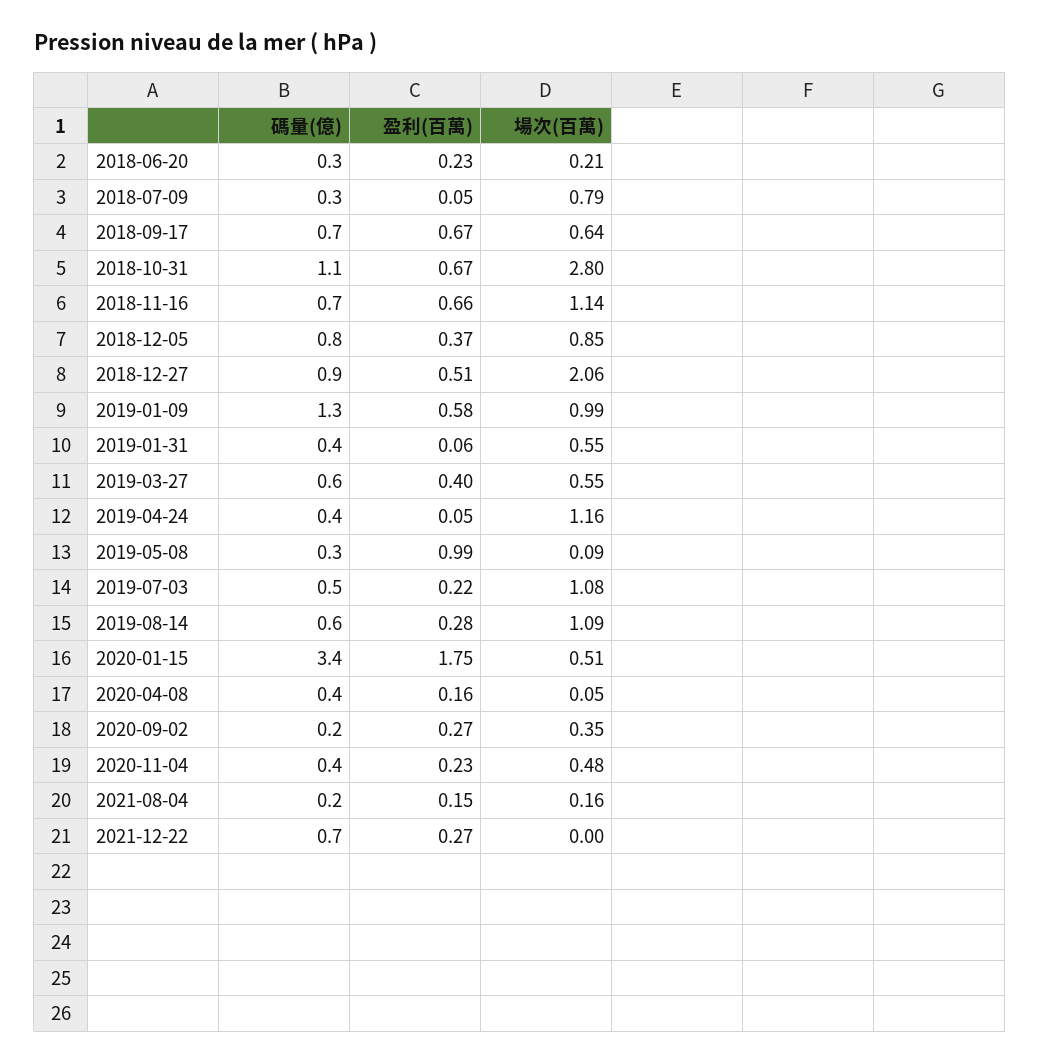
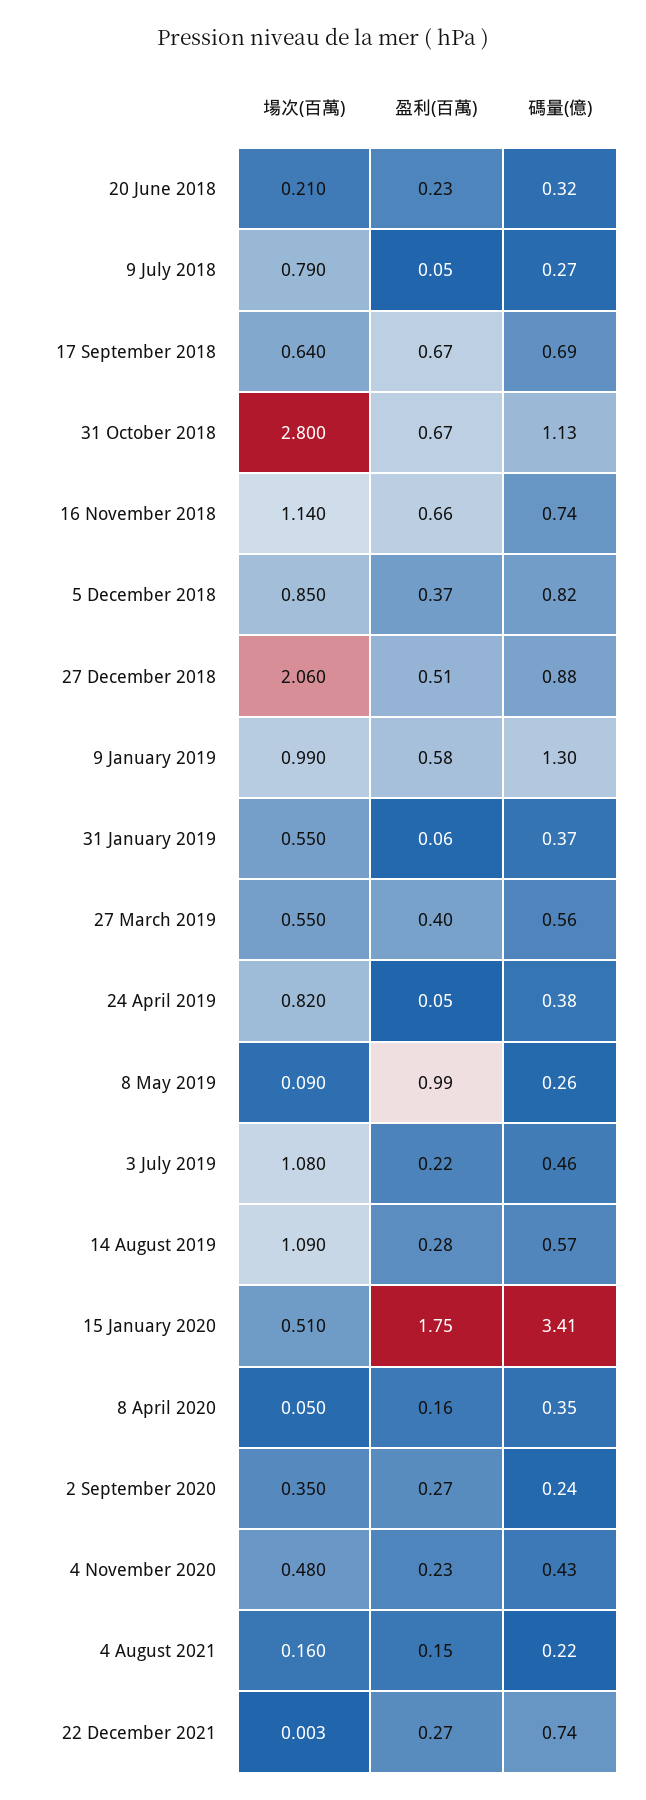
場次(百萬), 2019-04-24: 1.16 -> 0.82

